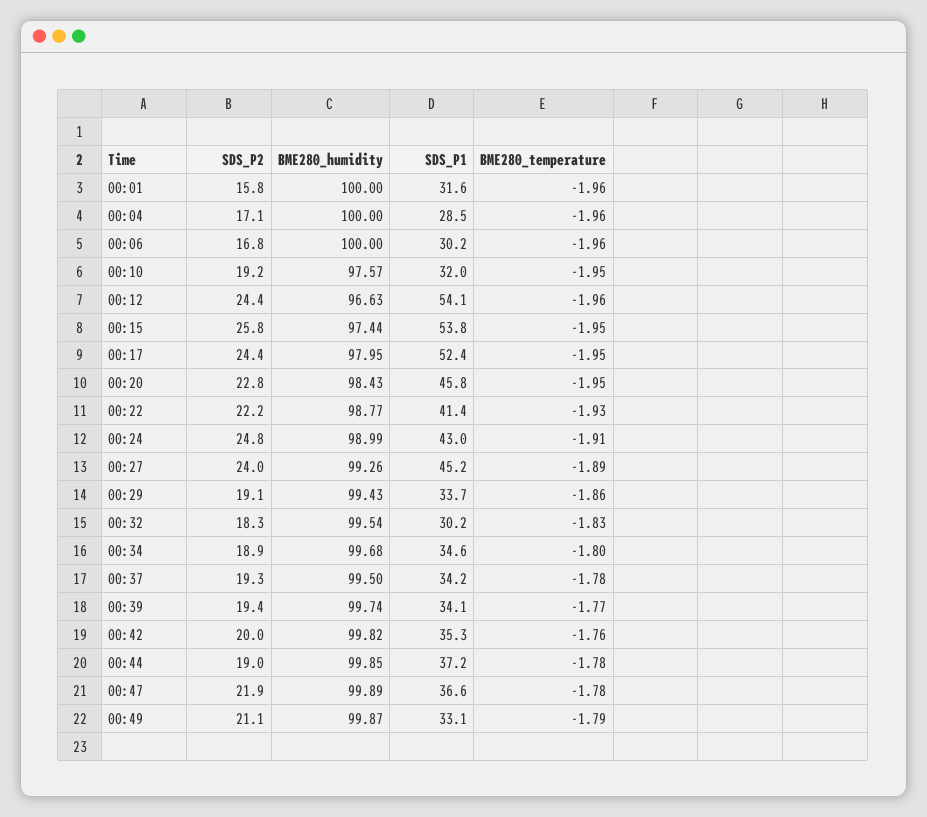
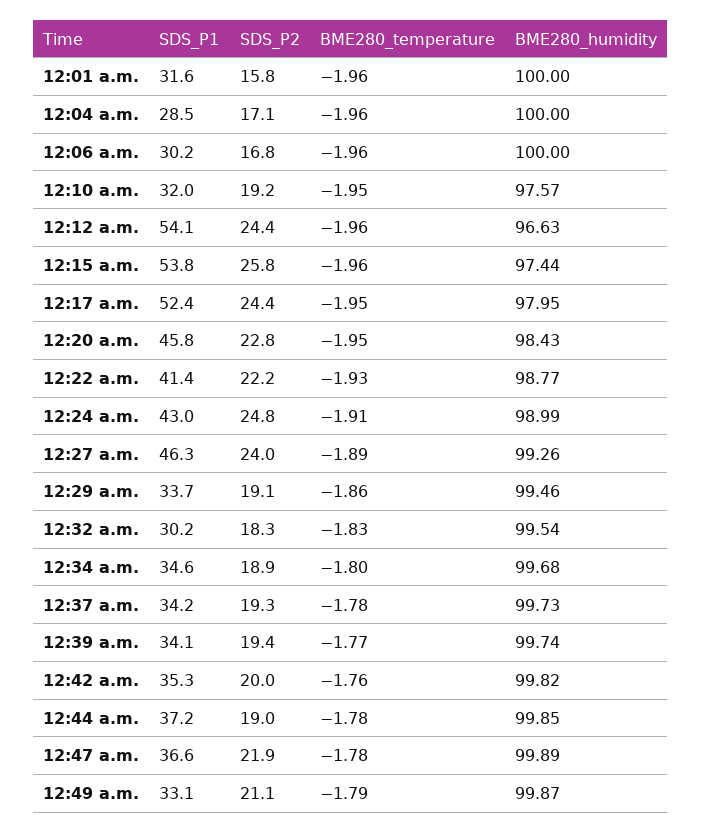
BME280_temperature, 00:15: -1.95 -> -1.96
SDS_P1, 00:27: 45.2 -> 46.3
BME280_humidity, 00:29: 99.43 -> 99.46
BME280_humidity, 00:37: 99.5 -> 99.73

